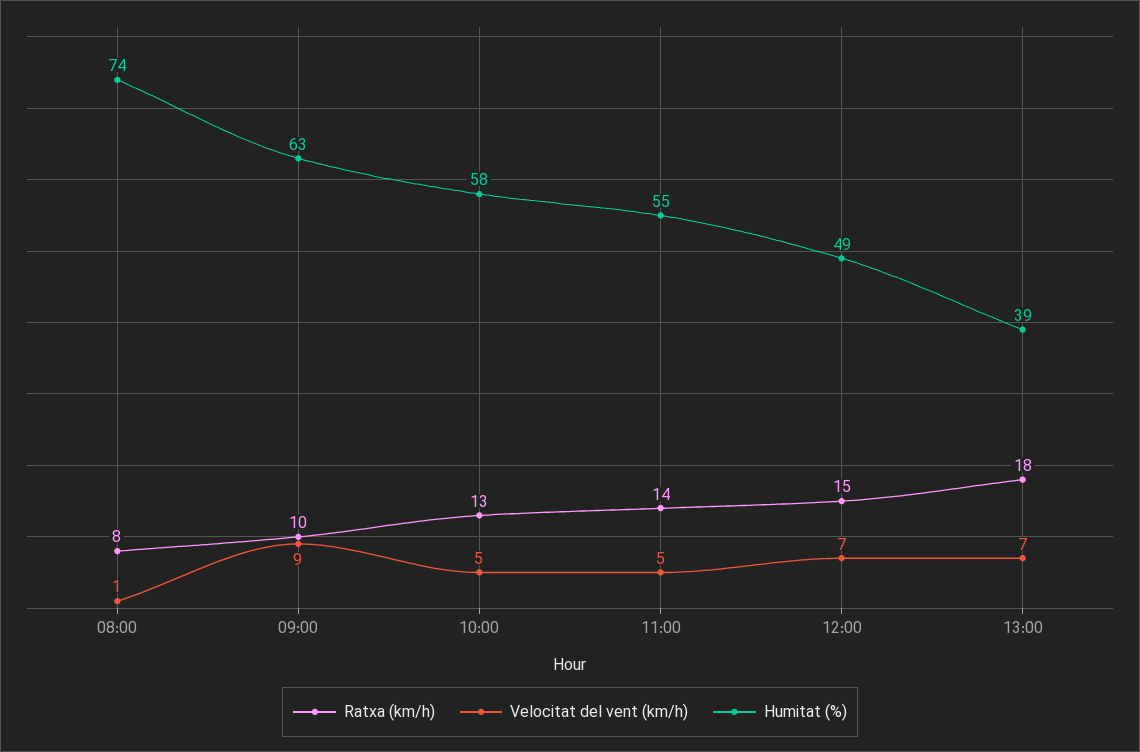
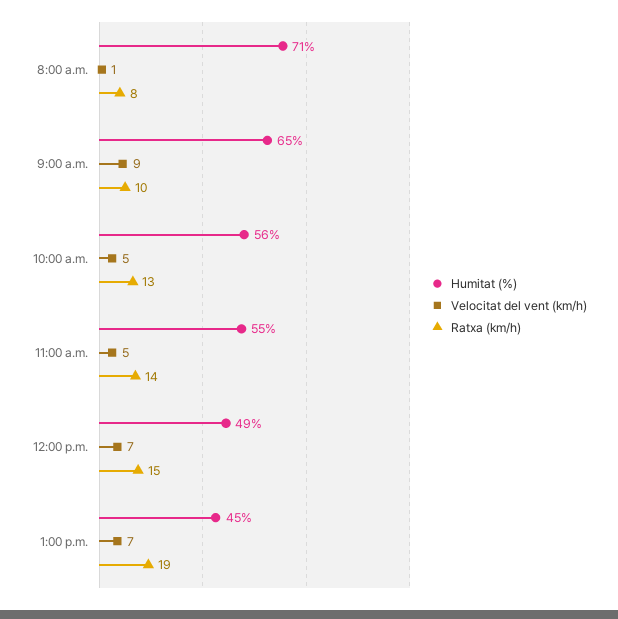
Humitat (%), 08:00: 74 -> 71
Humitat (%), 09:00: 63 -> 65
Humitat (%), 10:00: 58 -> 56
Ratxa (km/h), 13:00: 18 -> 19
Humitat (%), 13:00: 39 -> 45

